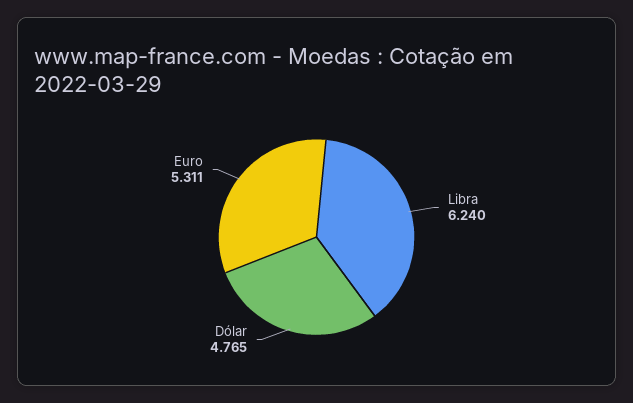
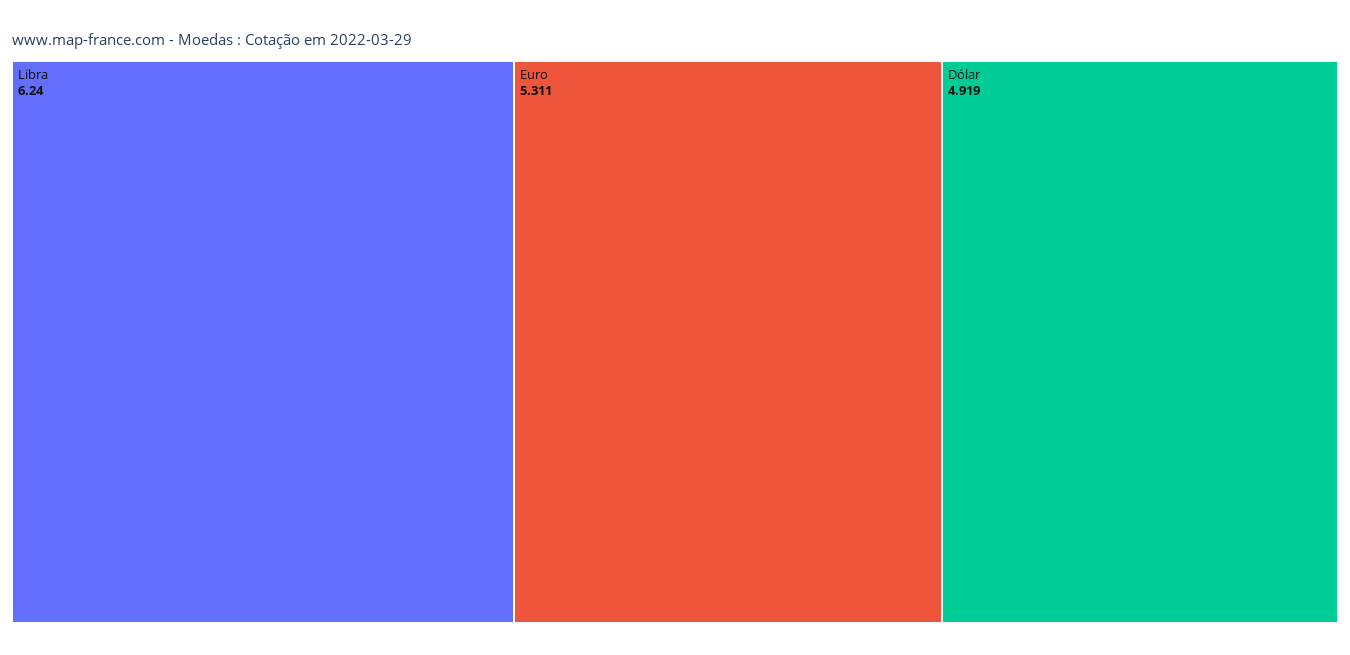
Dólar: 4.765 -> 4.919

